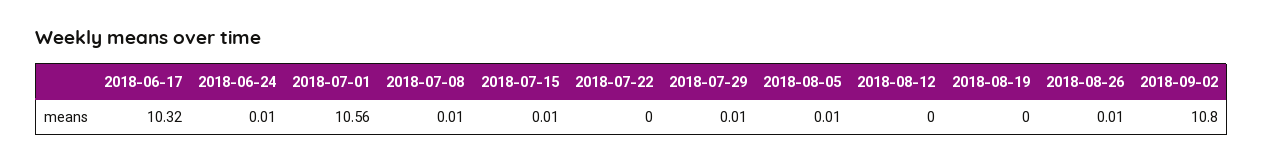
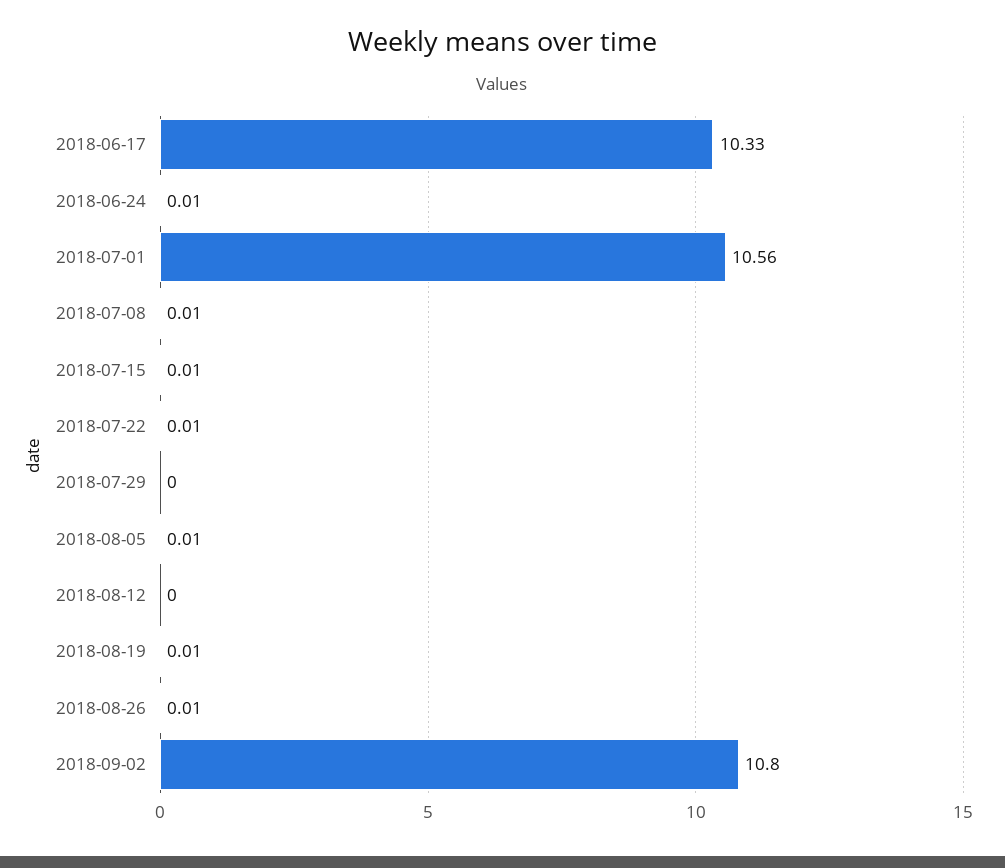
2018-06-17: 10.32 -> 10.33
2018-07-22: 0 -> 0.01
2018-07-29: 0.01 -> 0
2018-08-19: 0 -> 0.01

